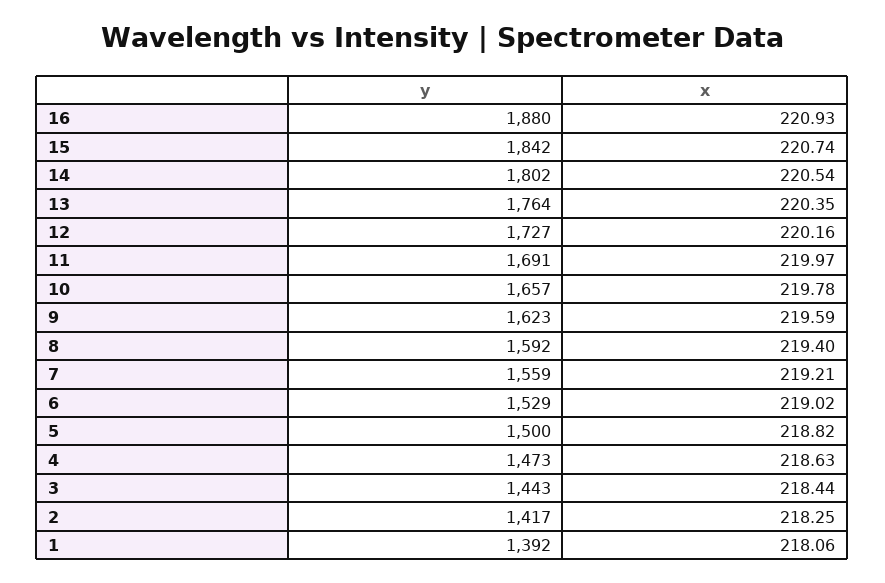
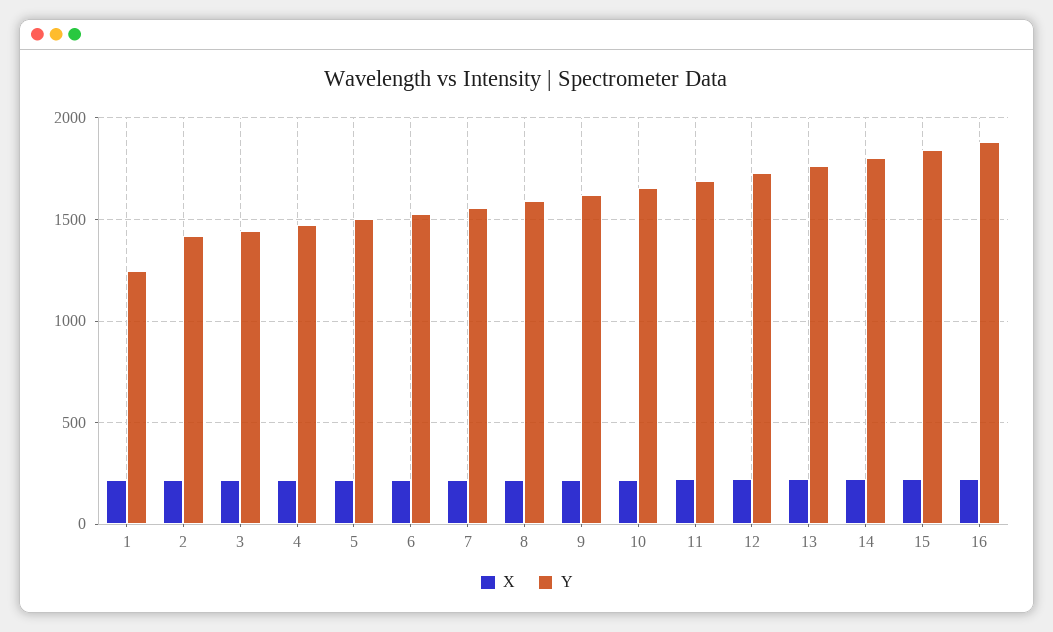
y, 1: 1392 -> 1250

